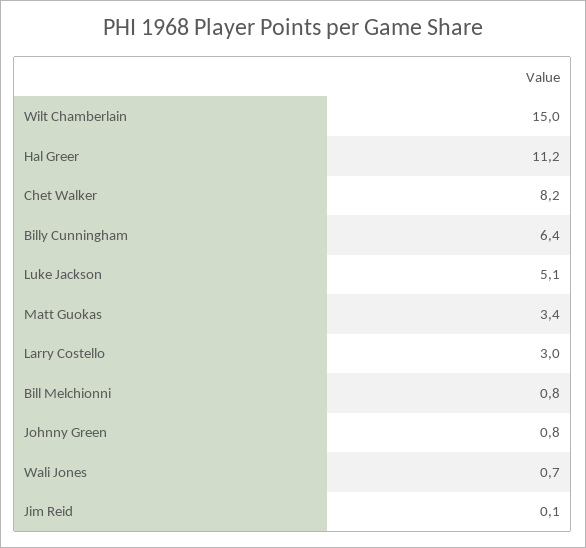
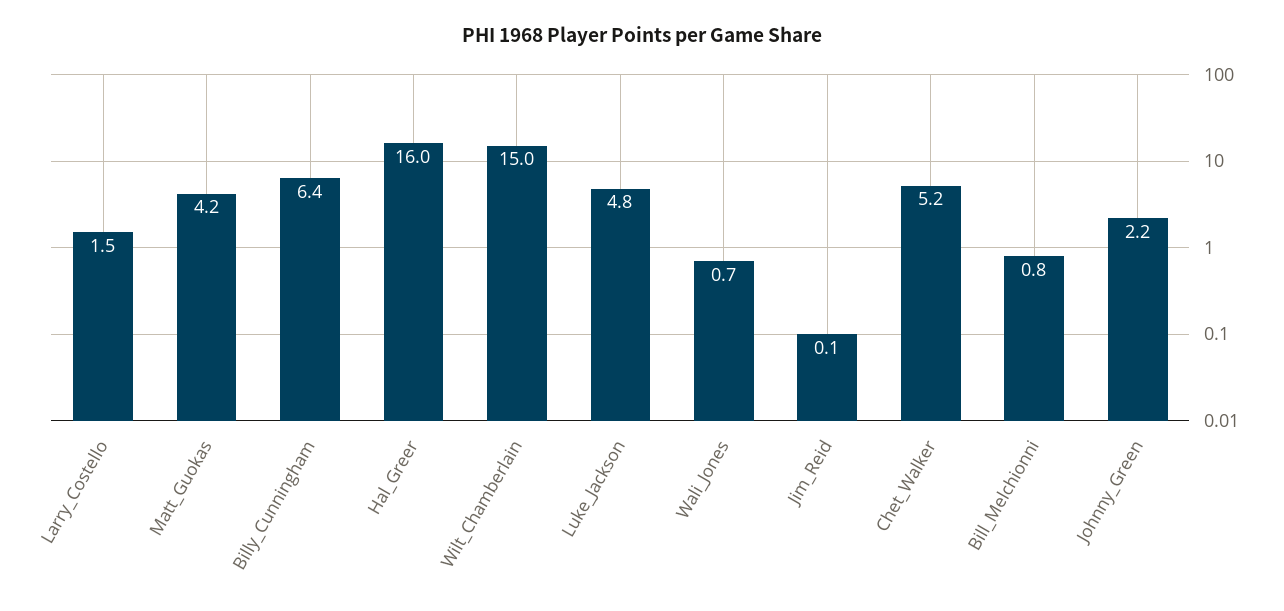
Hal Greer: 11.2 -> 16
Chet Walker: 8.2 -> 5.2
Luke Jackson: 5.1 -> 4.8
Matt Guokas: 3.4 -> 4.2
Larry Costello: 3 -> 1.5
Johnny Green: 0.8 -> 2.2

